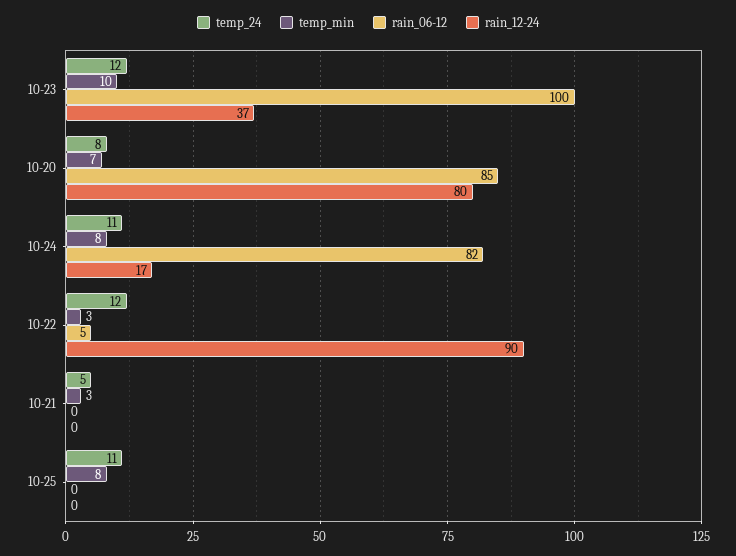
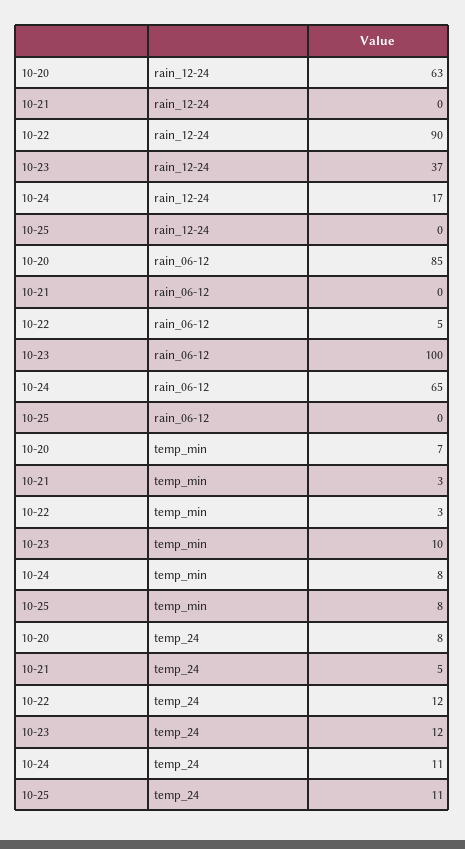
rain_12-24, 10-20: 80 -> 63
rain_06-12, 10-24: 82 -> 65

